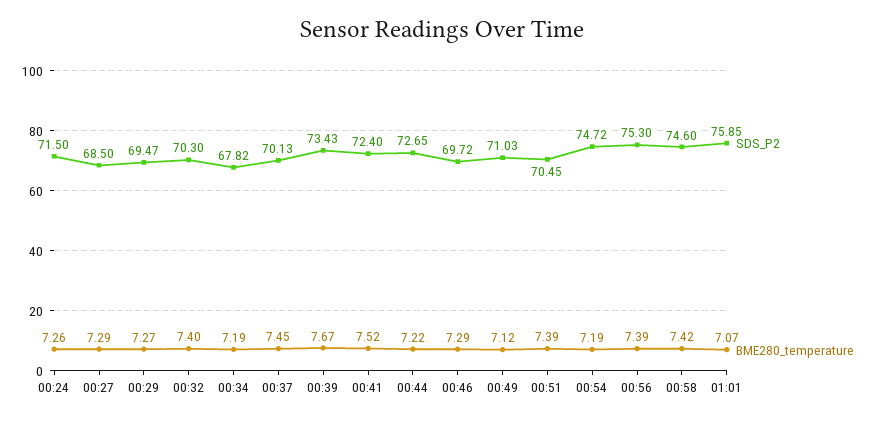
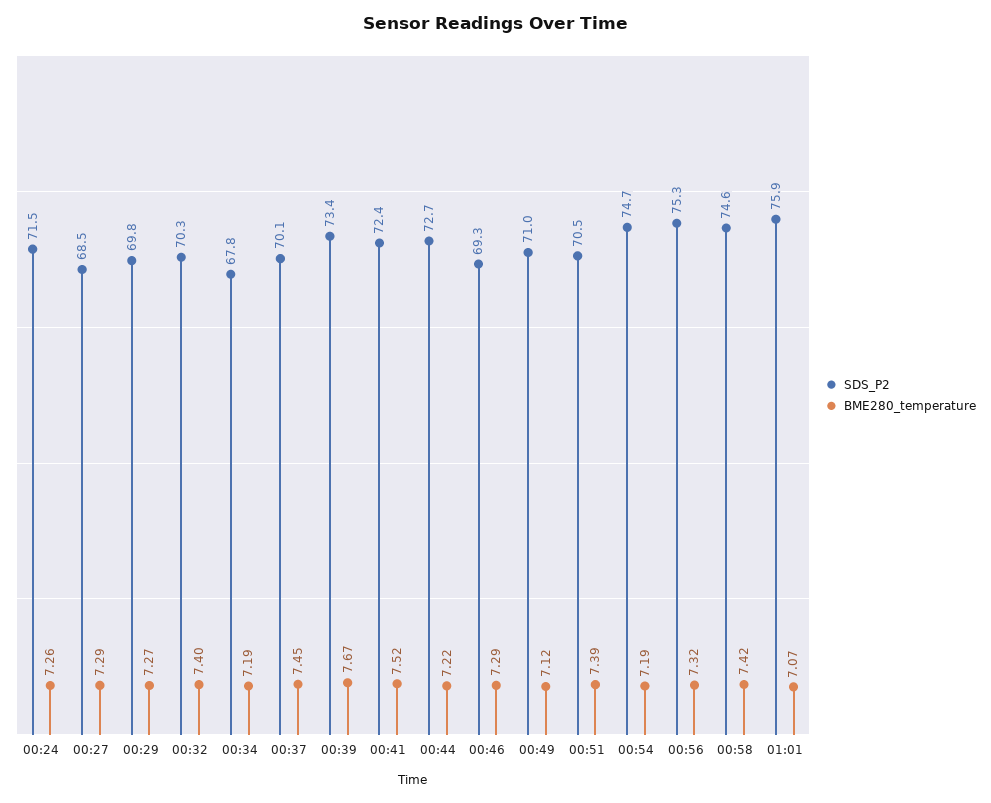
SDS_P2, 00:29: 69.47 -> 69.8
SDS_P2, 00:46: 69.72 -> 69.3
BME280_temperature, 00:56: 7.39 -> 7.32

